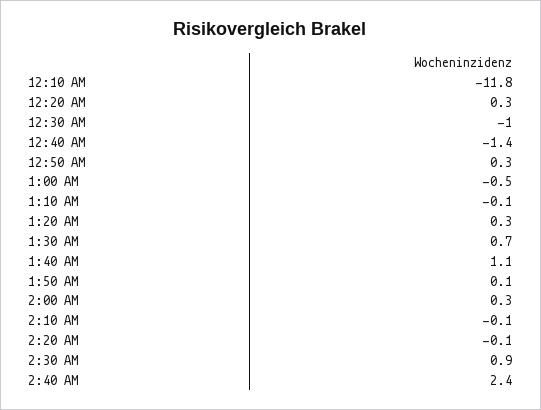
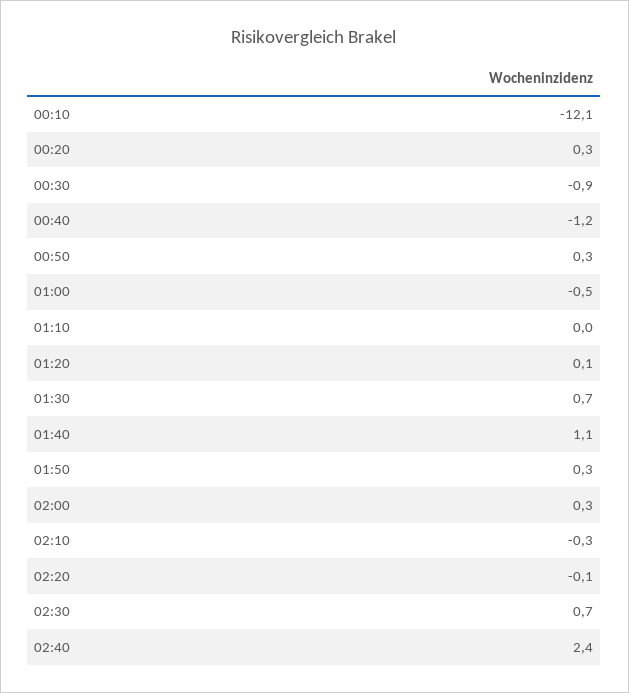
12:10 AM: -11.8 -> -12.1
12:30 AM: -1 -> -0.9
12:40 AM: -1.4 -> -1.2
1:10 AM: -0.1 -> 0
1:20 AM: 0.3 -> 0.1
1:50 AM: 0.1 -> 0.3
2:10 AM: -0.1 -> -0.3
2:30 AM: 0.9 -> 0.7

